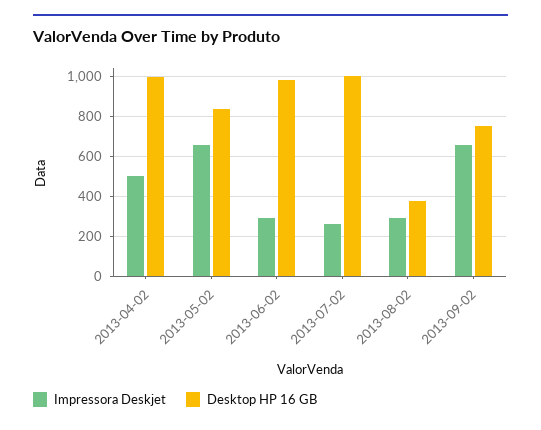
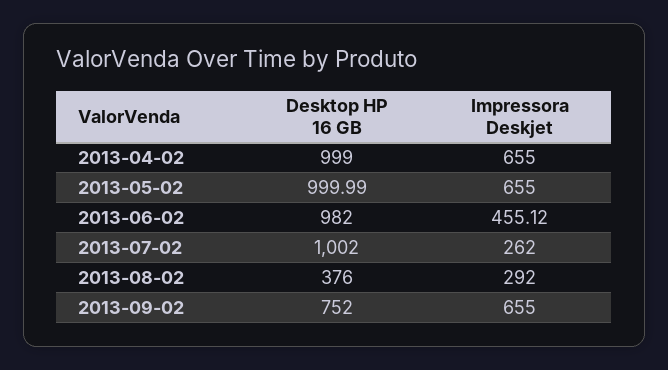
Impressora Deskjet, 2013-04-02: 500 -> 655
Desktop HP 16 GB, 2013-05-02: 850 -> 999.99
Impressora Deskjet, 2013-06-02: 300 -> 455.12

